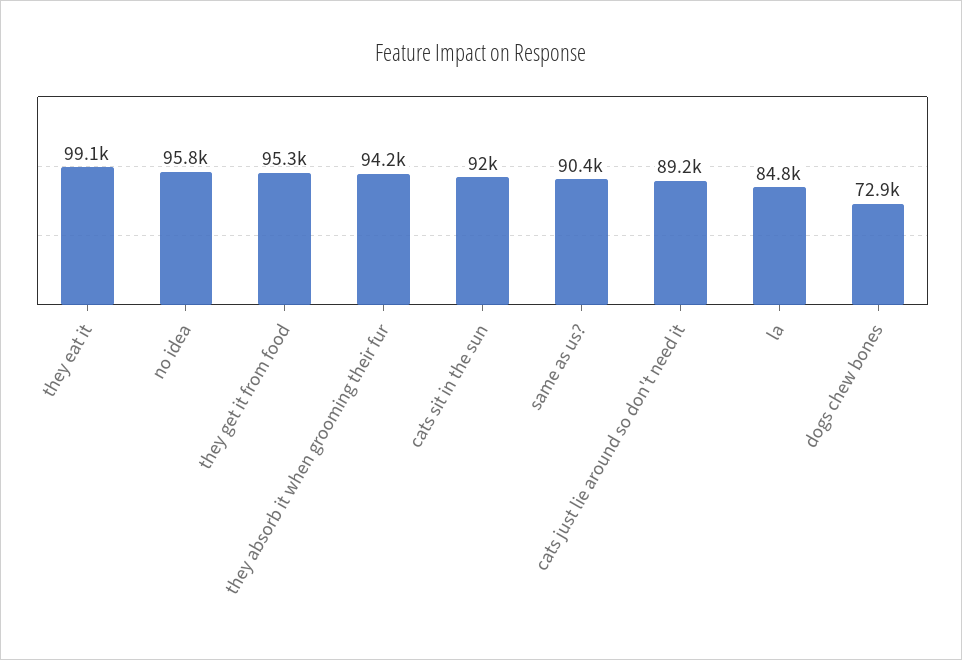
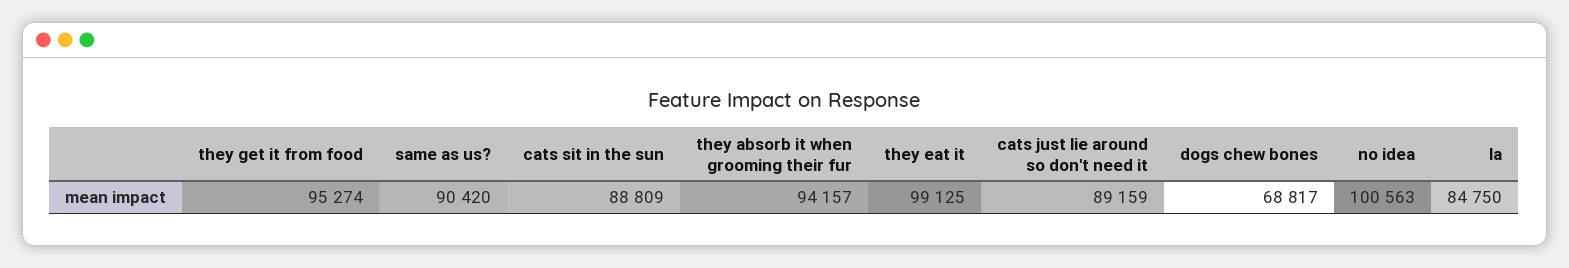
no idea: 95800 -> 100563
cats sit in the sun: 92000 -> 88809
dogs chew bones: 72900 -> 68817

